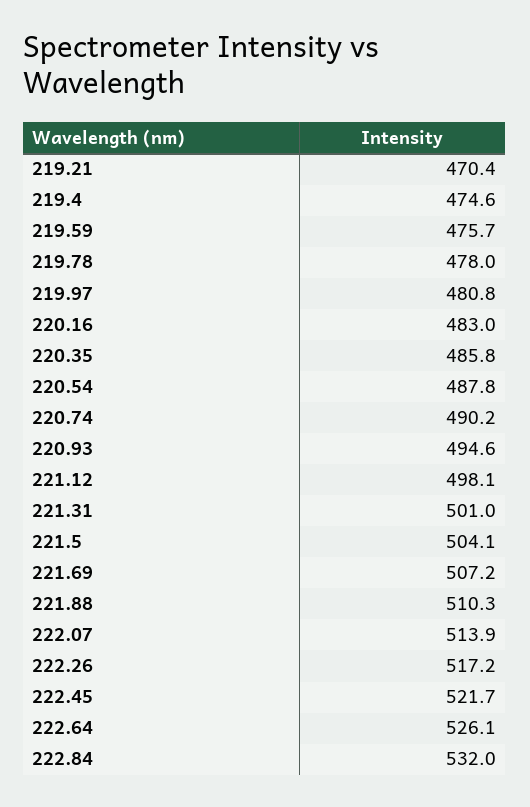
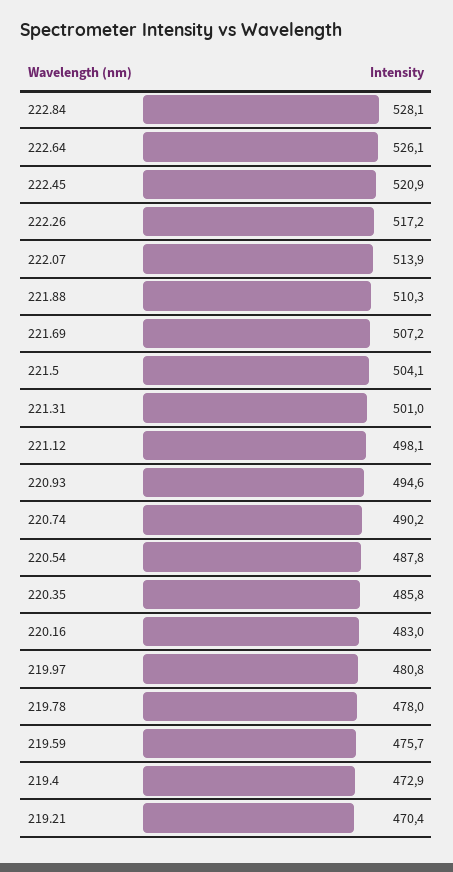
219.4: 474.6 -> 472.9
222.45: 521.7 -> 520.9
222.84: 532 -> 528.1

